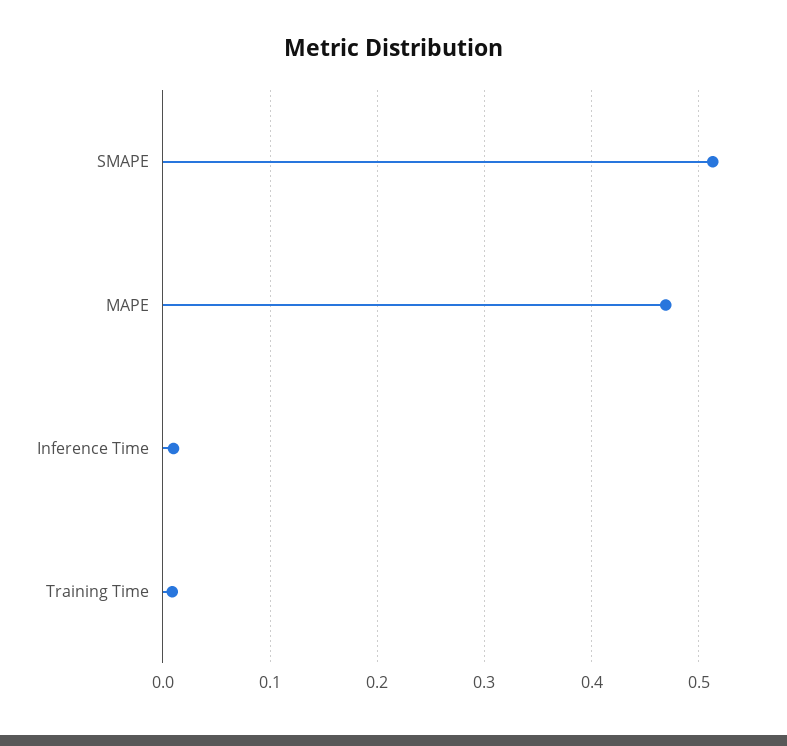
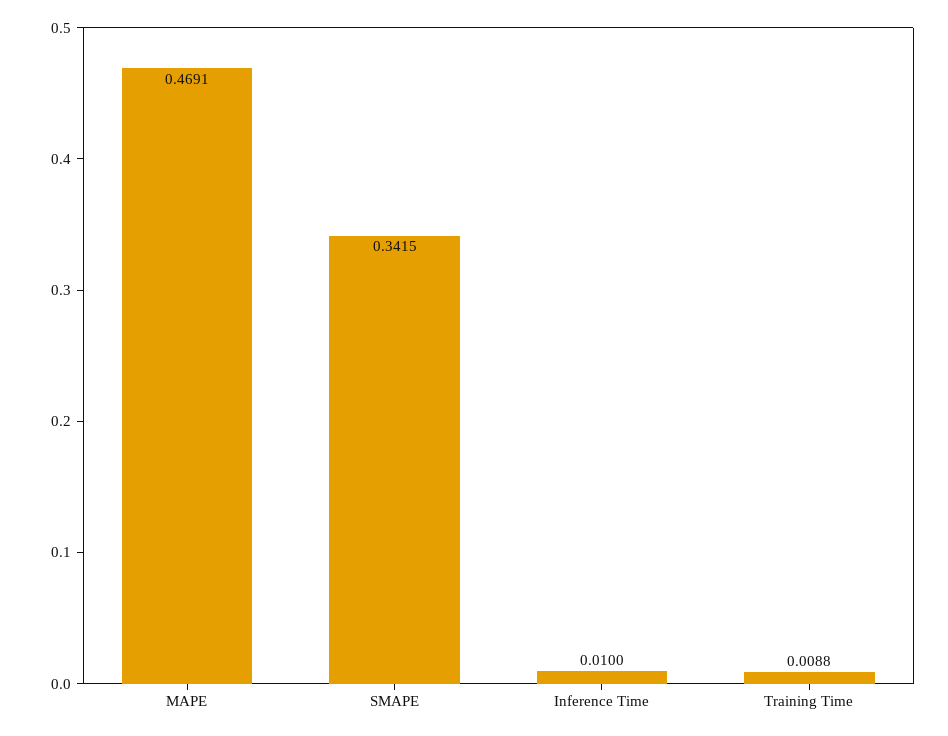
SMAPE: 0.51 -> 0.3415

